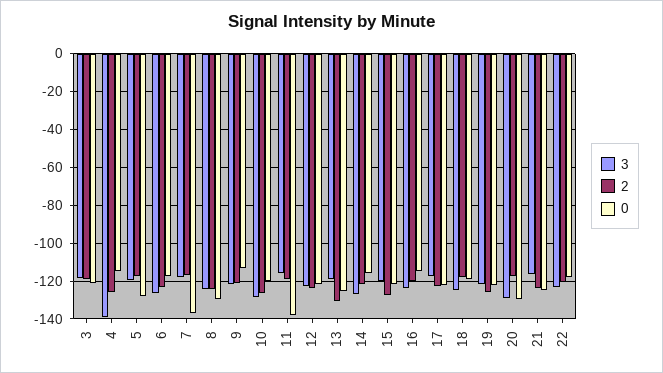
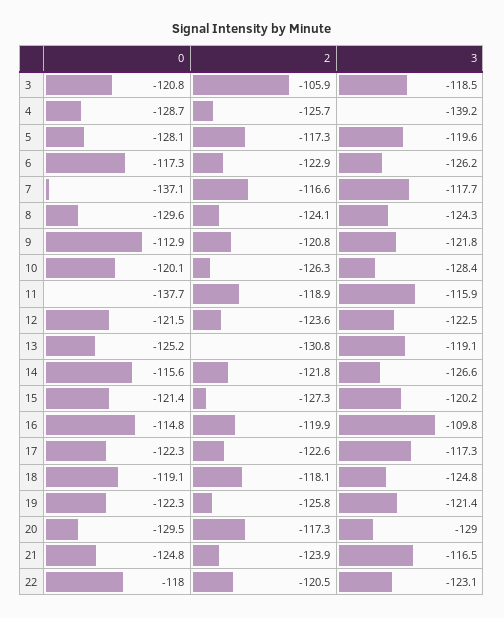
2, 3: -120 -> -105.9
0, 4: -115 -> -128.7
3, 16: -125 -> -109.8

